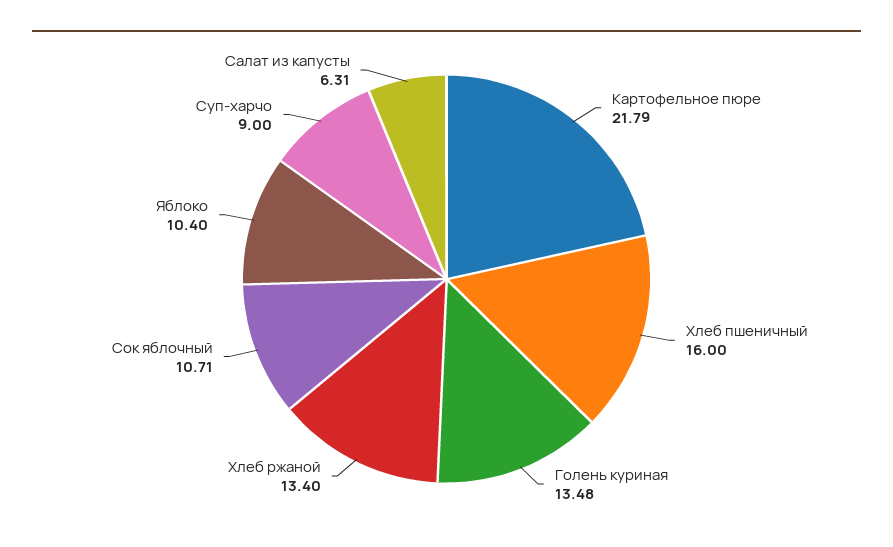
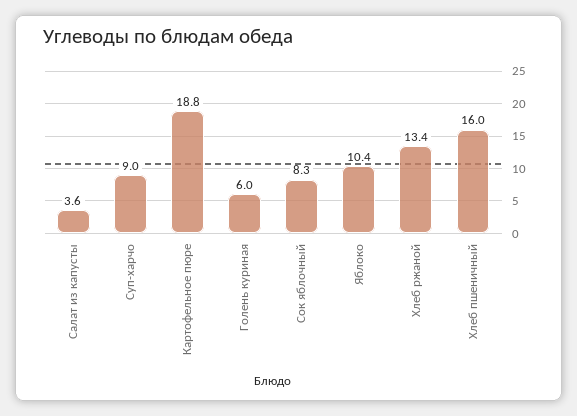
Картофельное пюре: 21.79 -> 18.8
Голень куриная: 13.48 -> 6
Сок яблочный: 10.71 -> 8.3
Салат из капусты: 6.31 -> 3.6

